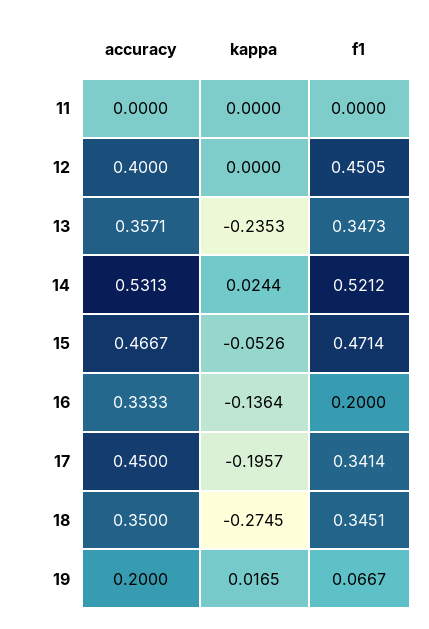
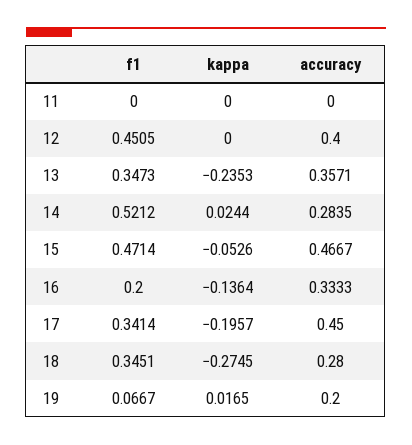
accuracy, 14: 0.5313 -> 0.2835
accuracy, 18: 0.35 -> 0.28

